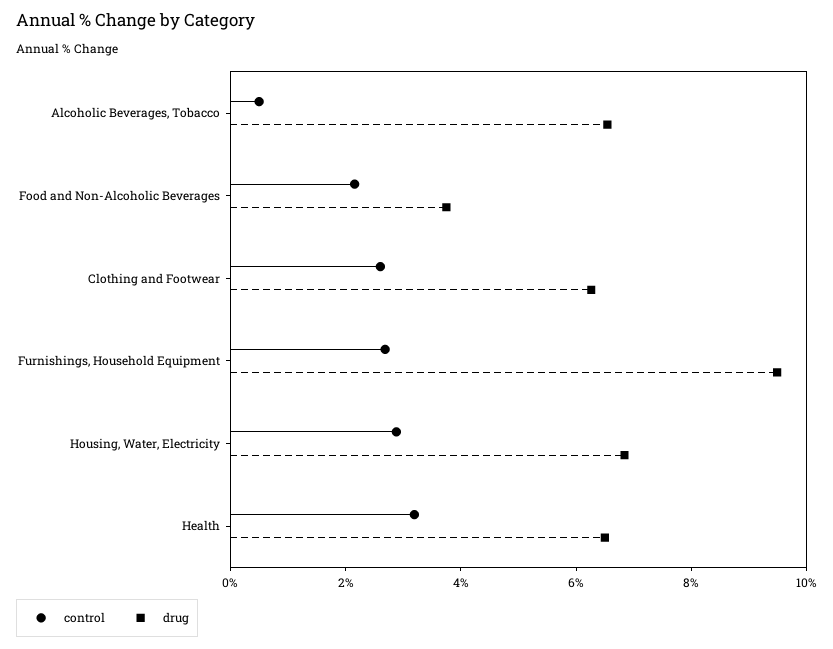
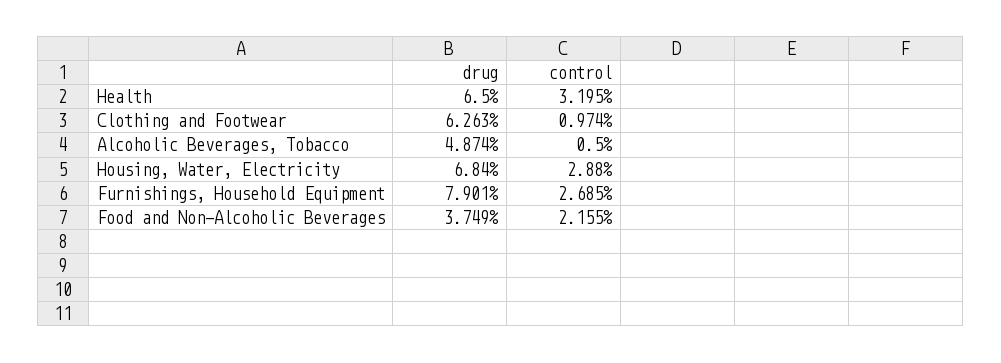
drug, Alcoholic Beverages, Tobacco: 6.5 -> 4.874
control, Clothing and Footwear: 2.5 -> 0.974
drug, Furnishings, Household Equipment: 9.5 -> 7.901

